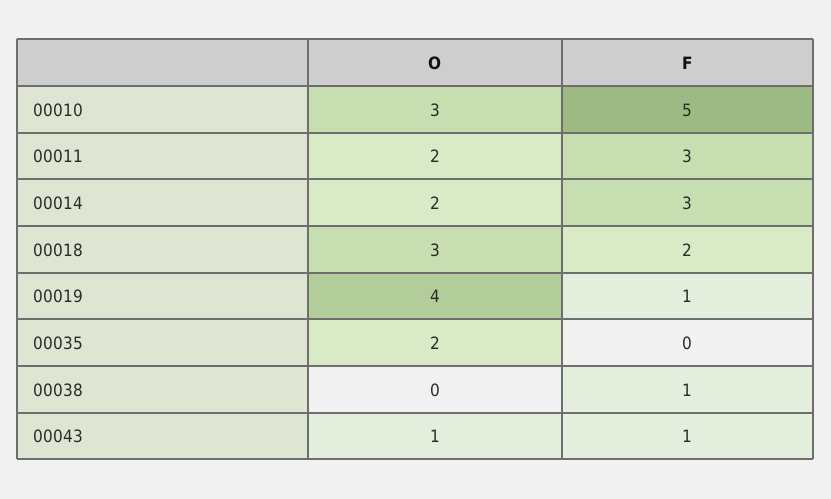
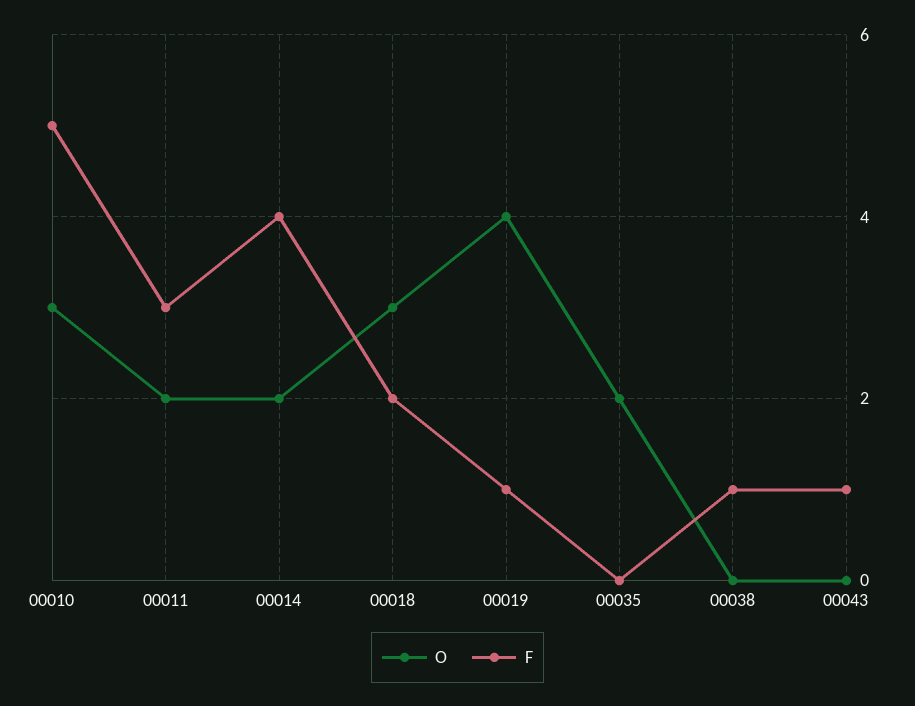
F, 00014: 3 -> 4
O, 00043: 1 -> 0

